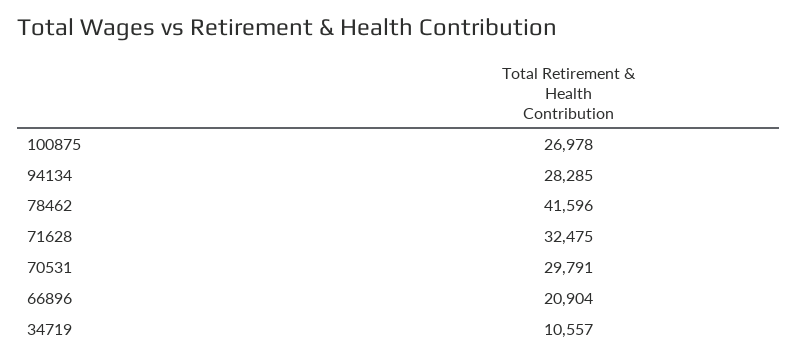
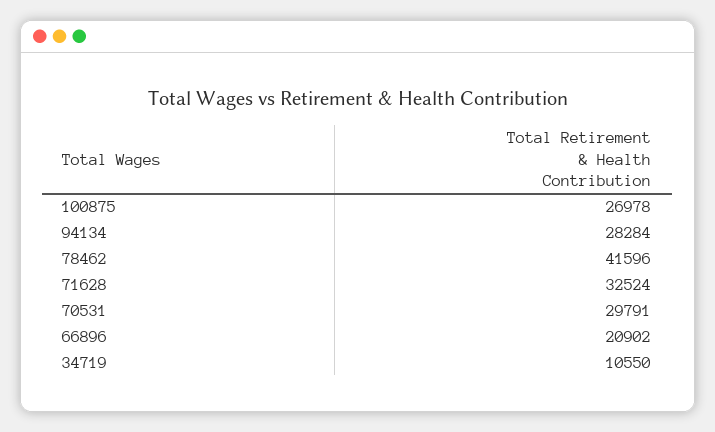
94134: 28285 -> 28284
71628: 32475 -> 32524
66896: 20904 -> 20902
34719: 10557 -> 10550

